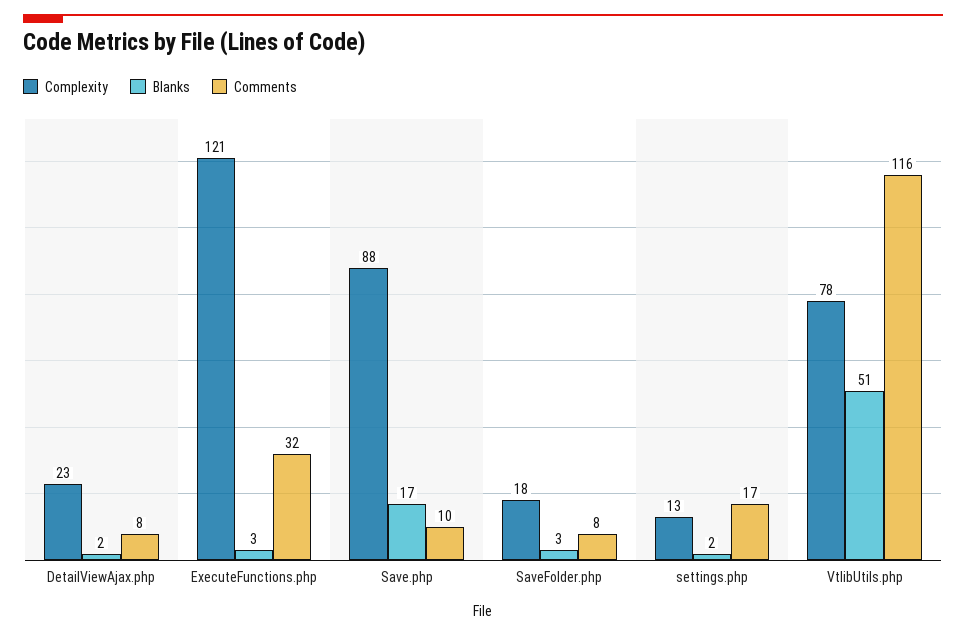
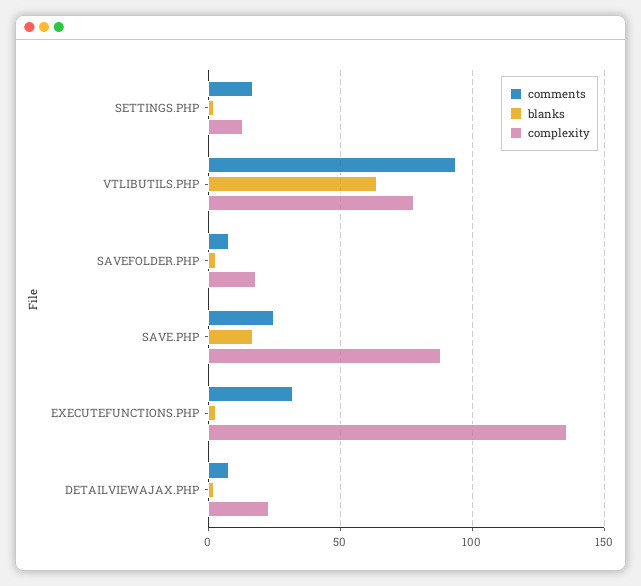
Complexity, ExecuteFunctions.php: 121 -> 135
Comments, Save.php: 10 -> 25
Blanks, VtlibUtils.php: 51 -> 65
Comments, VtlibUtils.php: 116 -> 95

